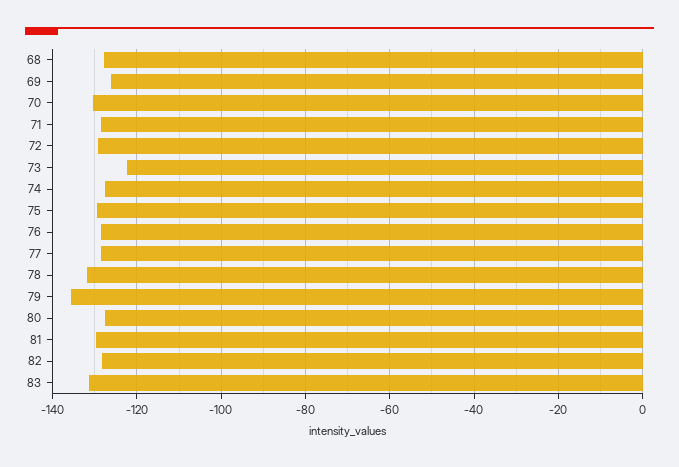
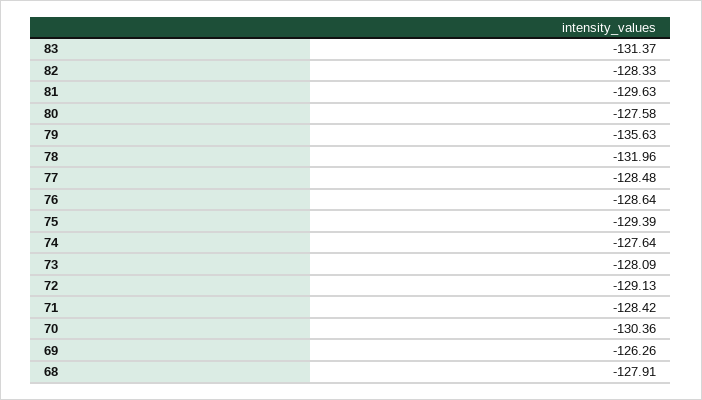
73: -122 -> -128.09

